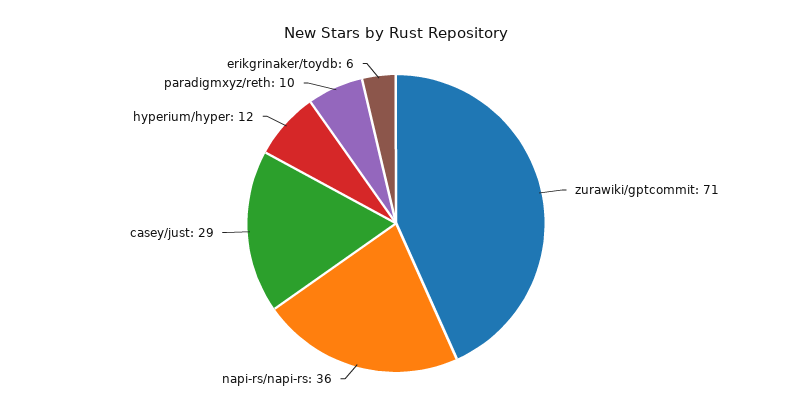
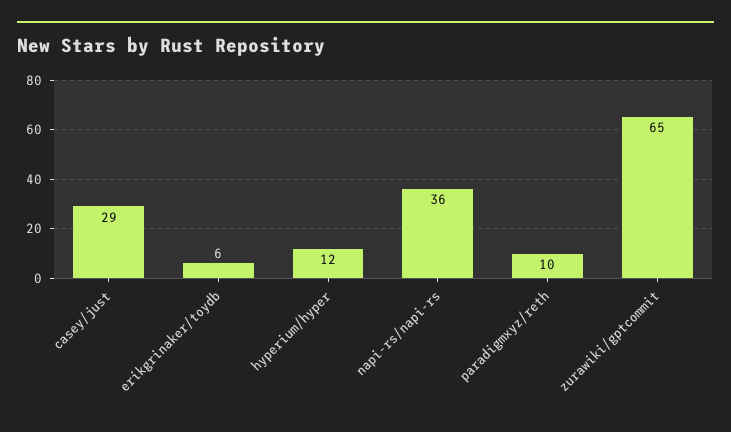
zurawiki/gptcommit: 71 -> 65

